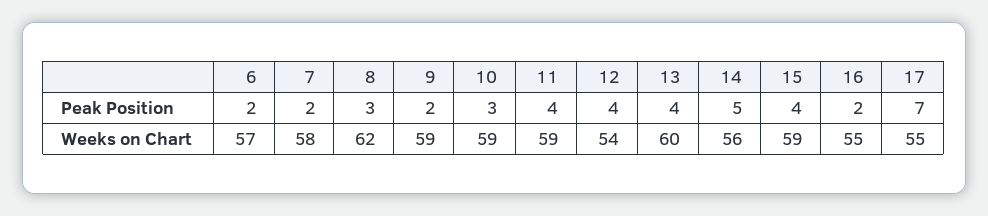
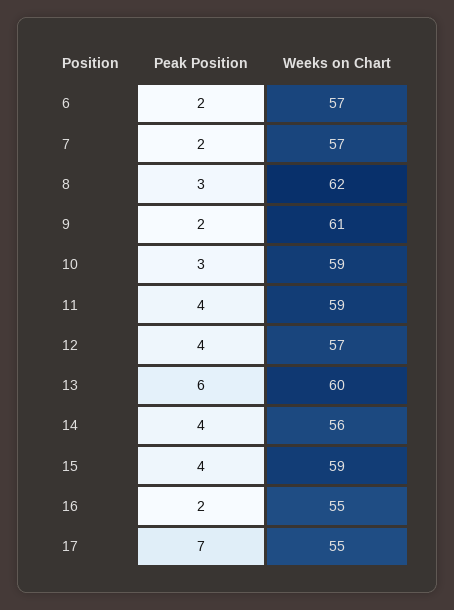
13, Peak Position: 4 -> 6
14, Peak Position: 5 -> 4
7, Weeks on Chart: 58 -> 57
9, Weeks on Chart: 59 -> 61
12, Weeks on Chart: 54 -> 57

